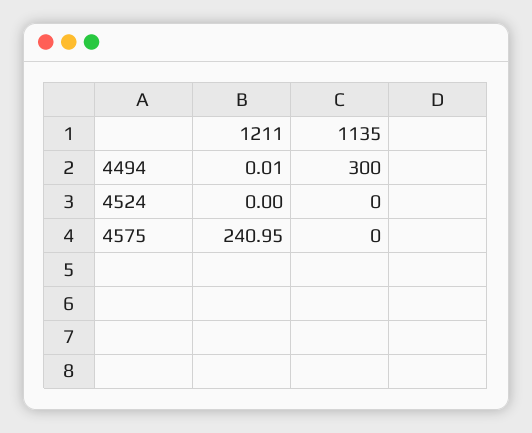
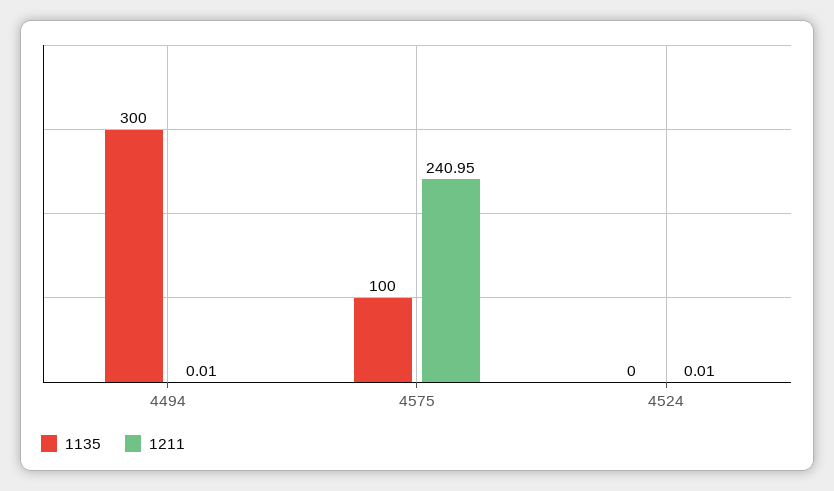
1211, 4524: 0 -> 0.01
1135, 4575: 0 -> 100

